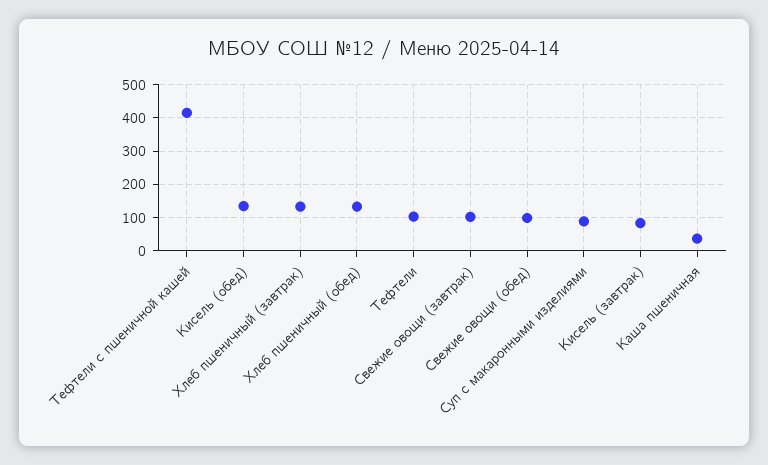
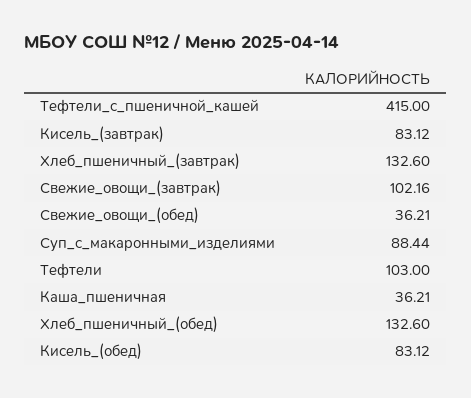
Кисель (обед): 140 -> 83.12
Свежие овощи (обед): 100 -> 36.21

